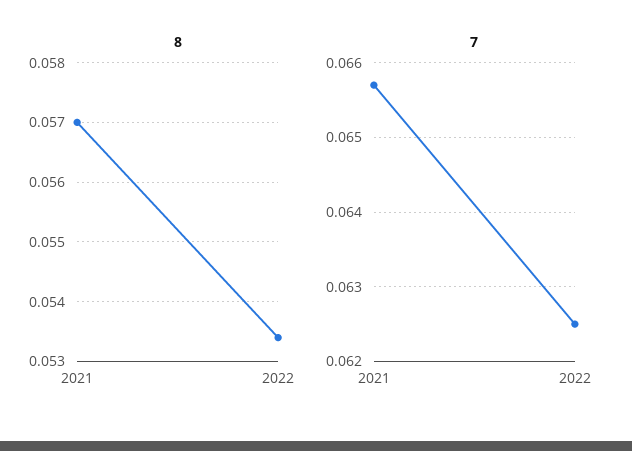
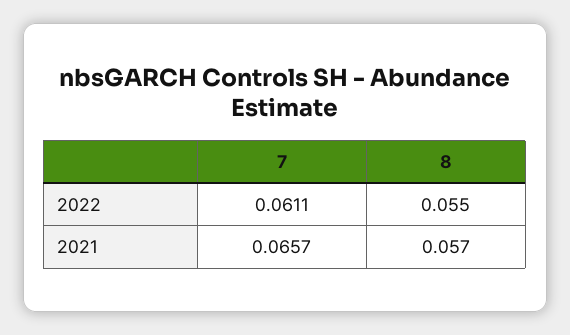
8, 2022: 0.0535 -> 0.055
7, 2022: 0.0625 -> 0.0611

